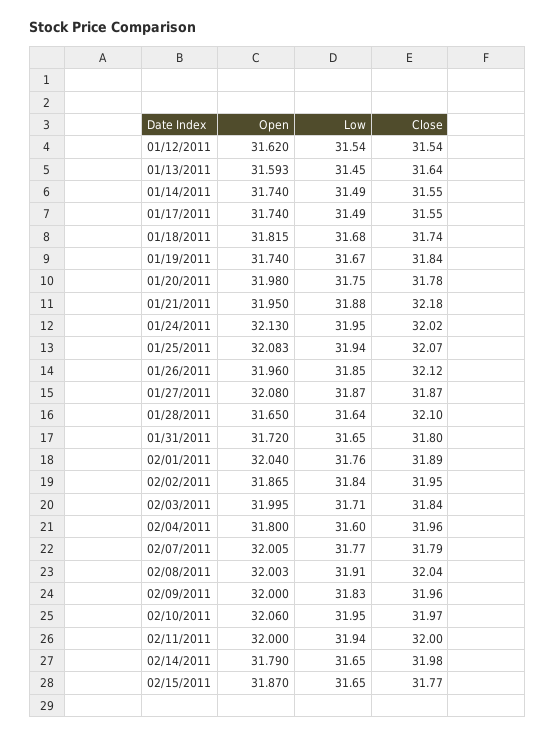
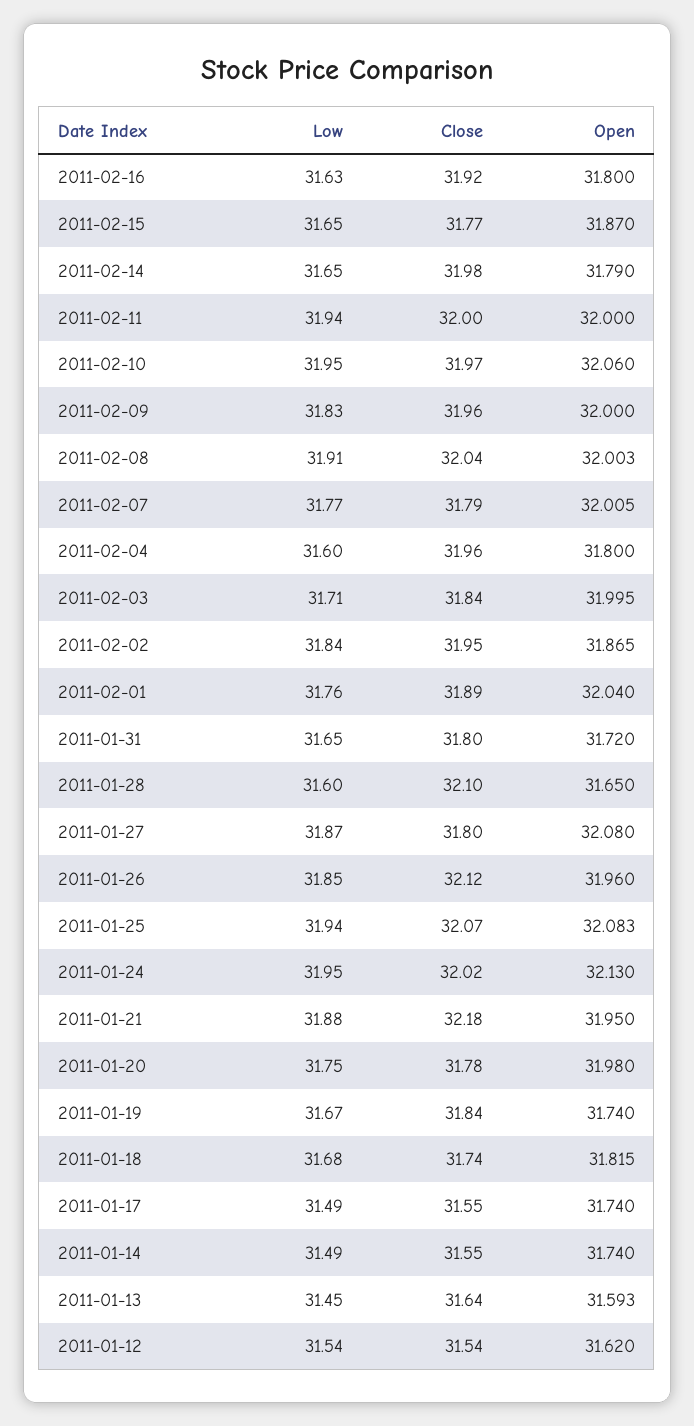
Close, 01/27/2011: 31.87 -> 31.8
Low, 01/28/2011: 31.64 -> 31.6
Low, 2011-02-16: none -> 31.63
Close, 2011-02-16: none -> 31.92
Open, 2011-02-16: none -> 31.8

